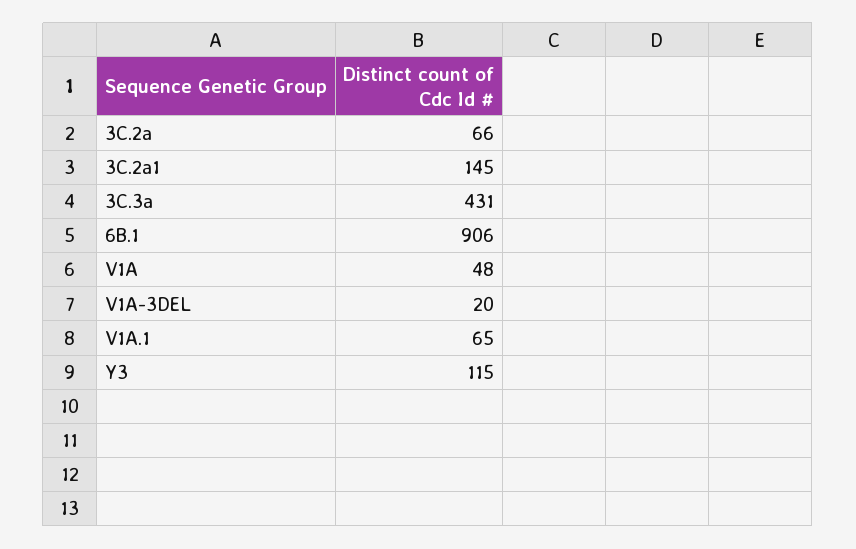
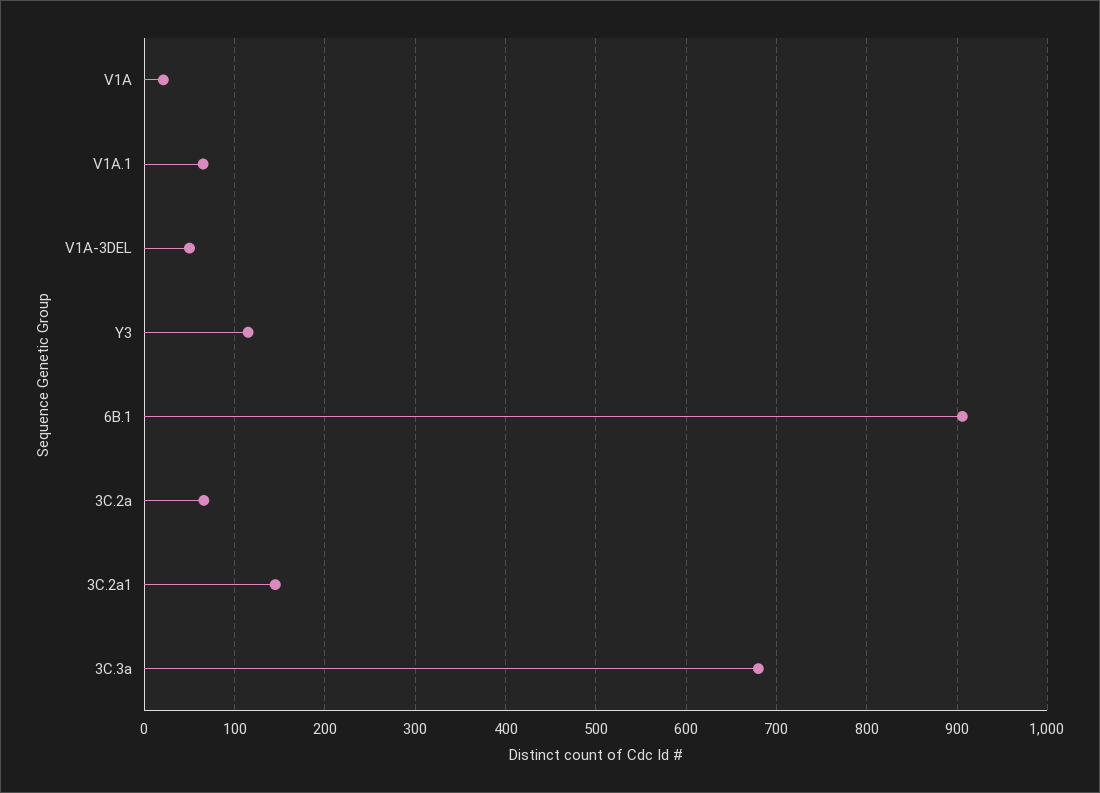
3C.3a: 431 -> 680
V1A: 48 -> 20
V1A-3DEL: 20 -> 50

